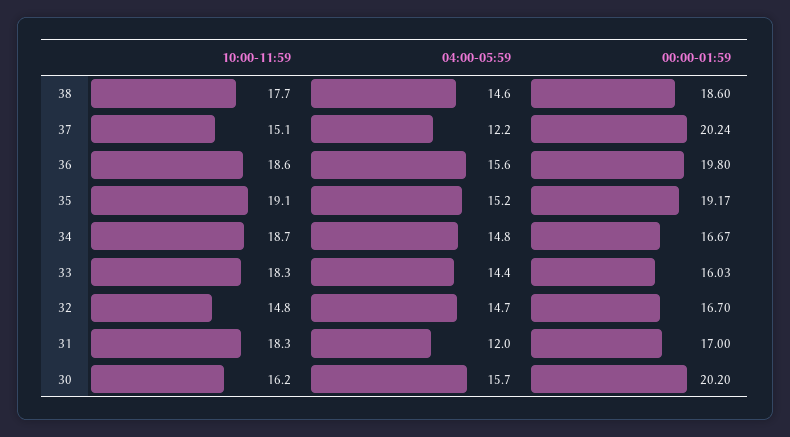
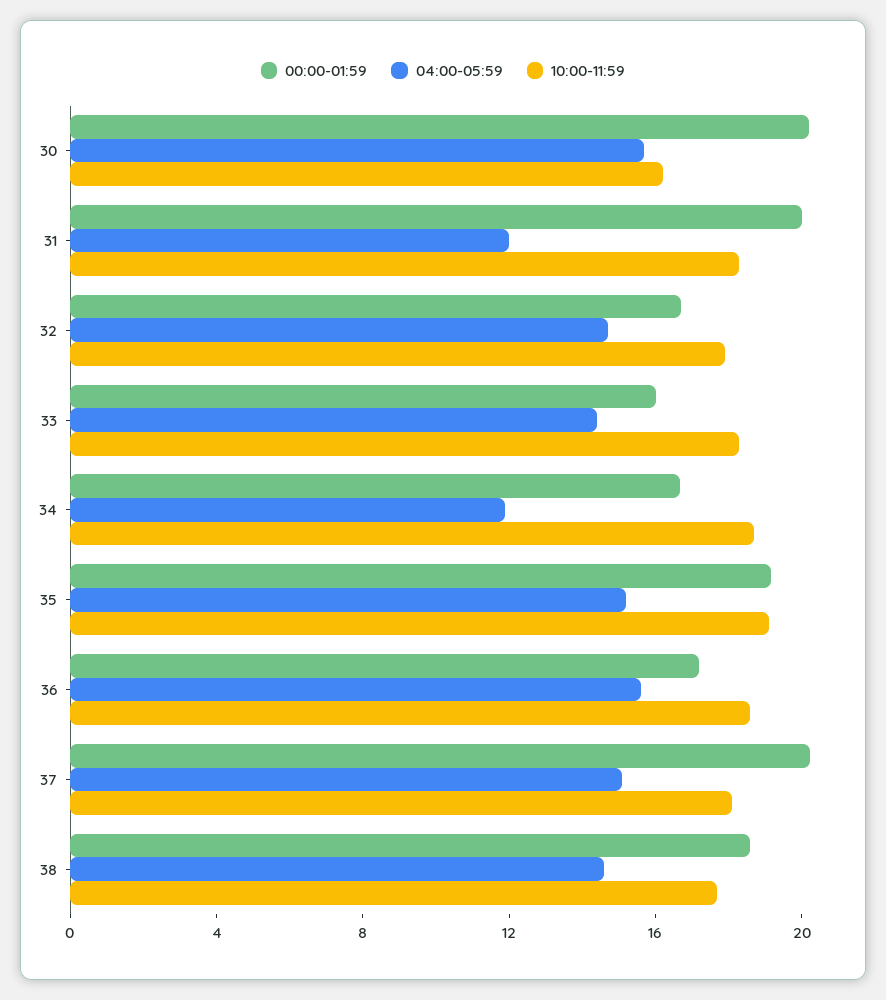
10:00-11:59, 37: 15.1 -> 18
04:00-05:59, 37: 12.2 -> 15
00:00-01:59, 36: 19.8 -> 17
04:00-05:59, 34: 14.8 -> 12
10:00-11:59, 32: 14.8 -> 18
00:00-01:59, 31: 17 -> 20

